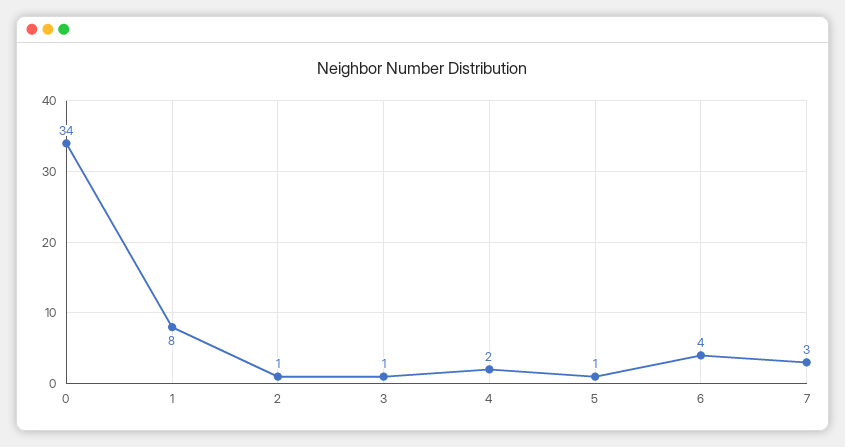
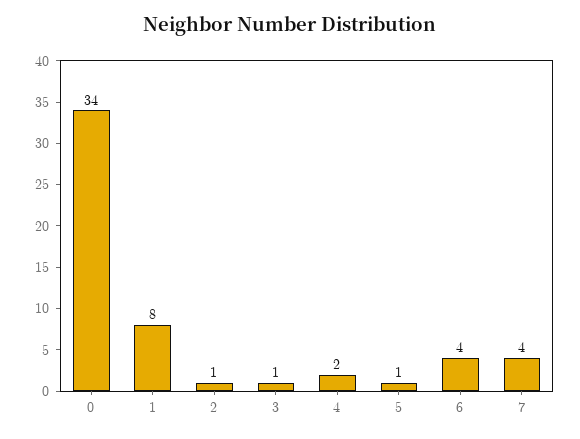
7: 3 -> 4

